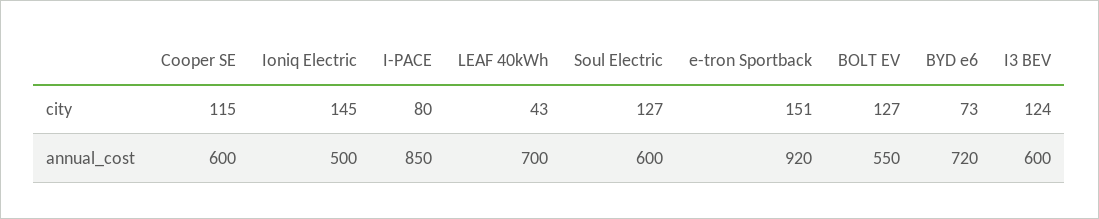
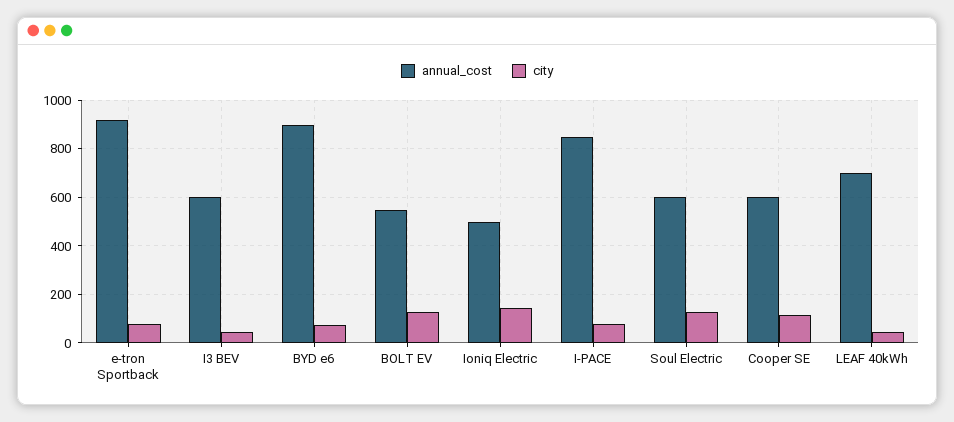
city, e-tron Sportback: 151 -> 75
city, I3 BEV: 124 -> 50
annual_cost, BYD e6: 720 -> 900

